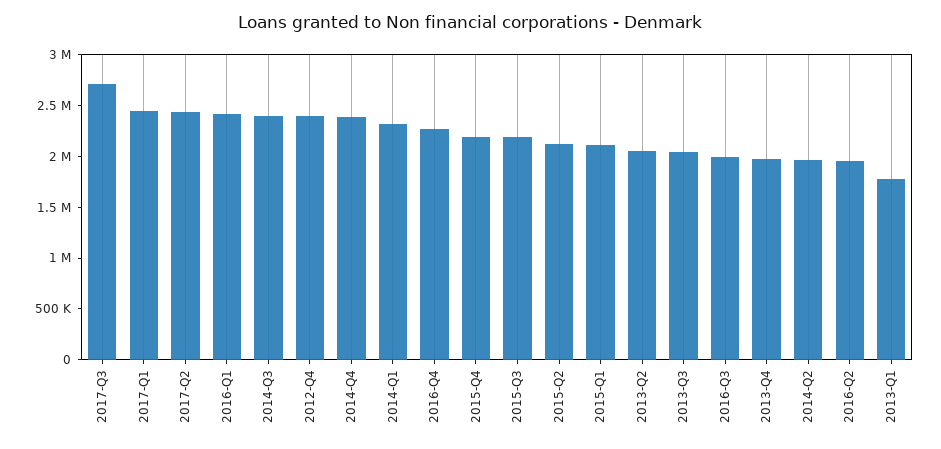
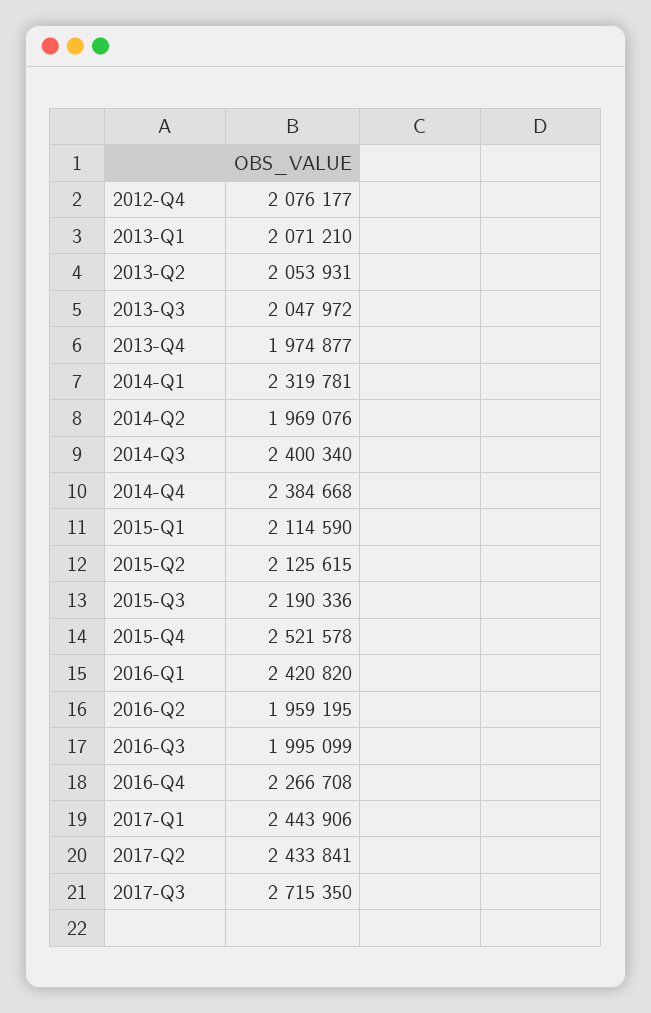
2012-Q4: 2400000 -> 2076177
2015-Q4: 2200000 -> 2521578
2013-Q1: 1800000 -> 2071210

